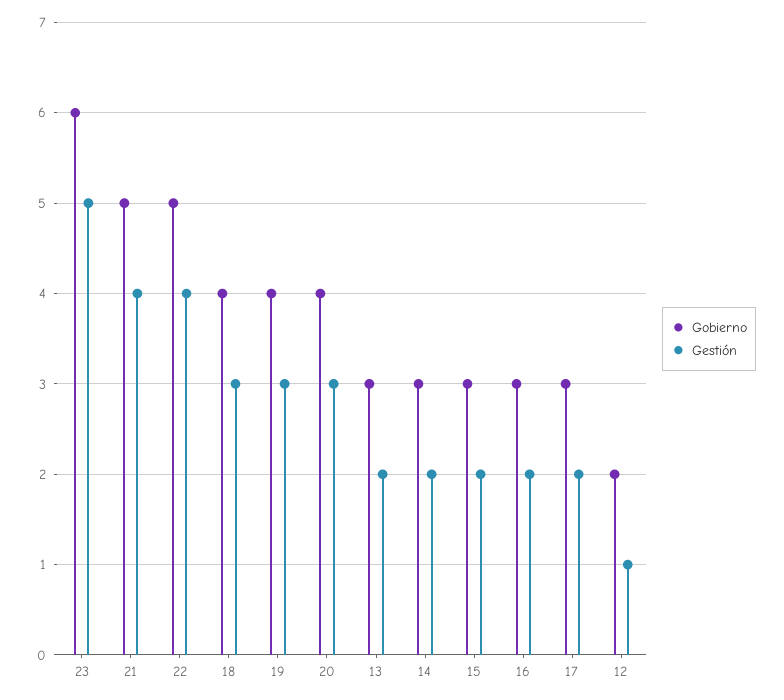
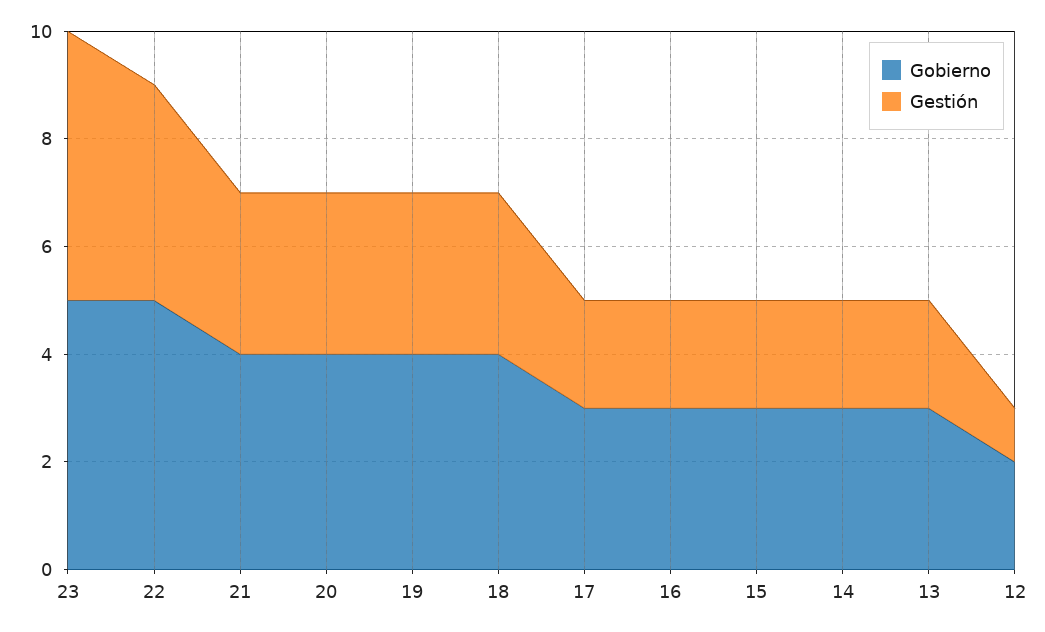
Gobierno, 23: 6 -> 5
Gobierno, 21: 5 -> 4
Gestión, 21: 4 -> 3

